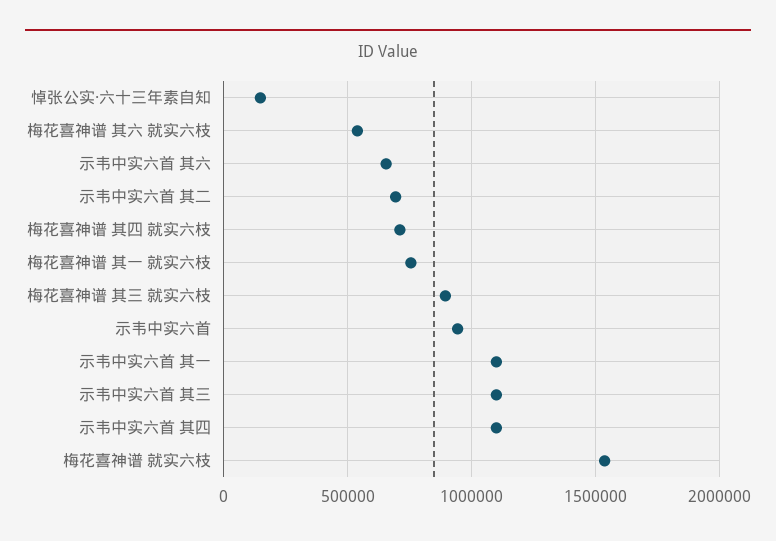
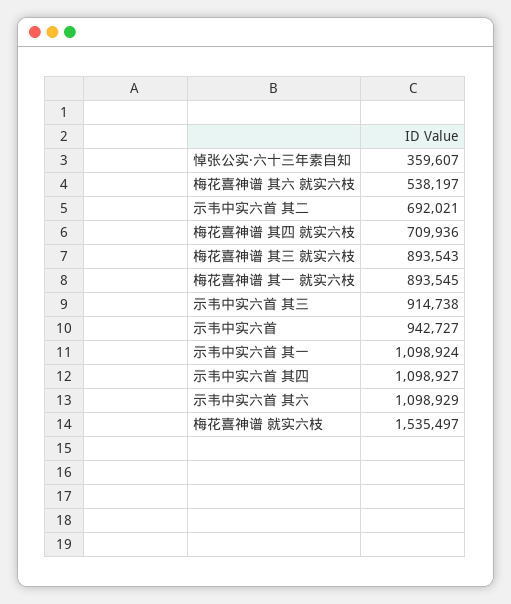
悼张公实·六十三年素自知: 150000 -> 359607
示韦中实六首 其六: 650000 -> 1098929
梅花喜神谱 其一 就实六枝: 750000 -> 893545
示韦中实六首 其三: 1100000 -> 914738

